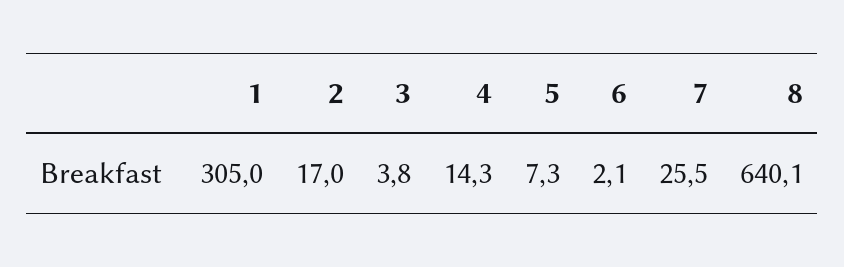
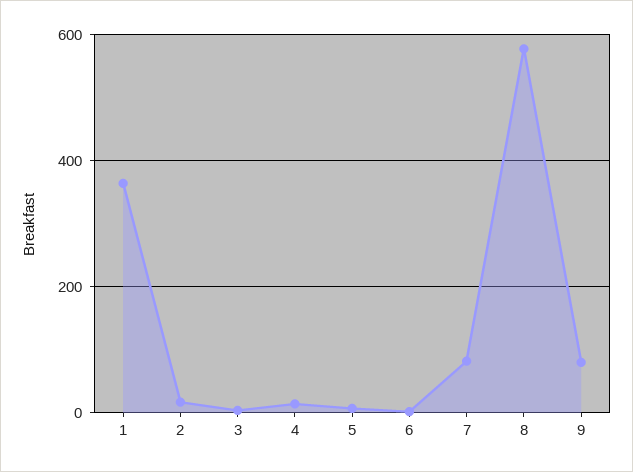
1: 305 -> 360
7: 25.5 -> 80
8: 640.1 -> 580
9: none -> 80

